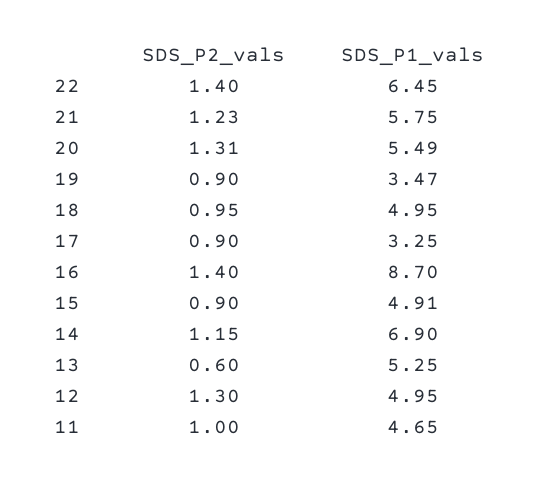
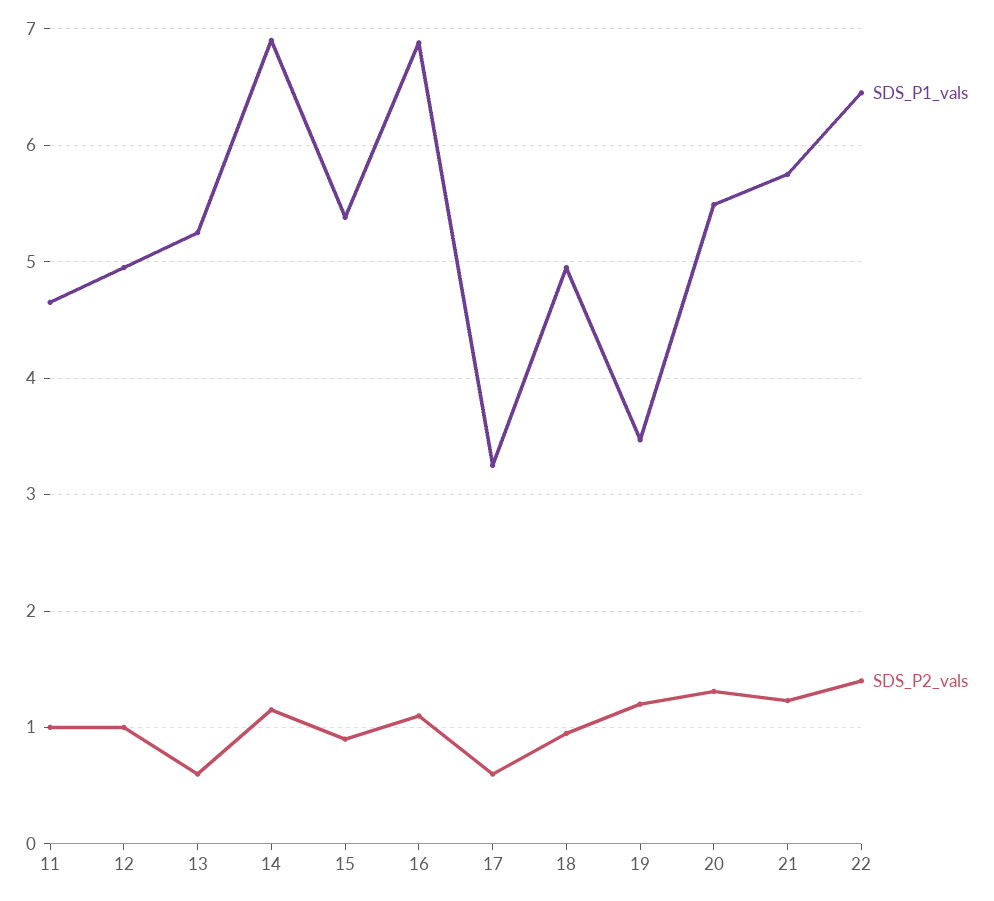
SDS_P2_vals, 19: 0.9 -> 1.2
SDS_P2_vals, 17: 0.9 -> 0.6
SDS_P2_vals, 16: 1.4 -> 1.1
SDS_P1_vals, 16: 8.7 -> 6.9
SDS_P1_vals, 15: 4.91 -> 5.4
SDS_P2_vals, 12: 1.3 -> 1

